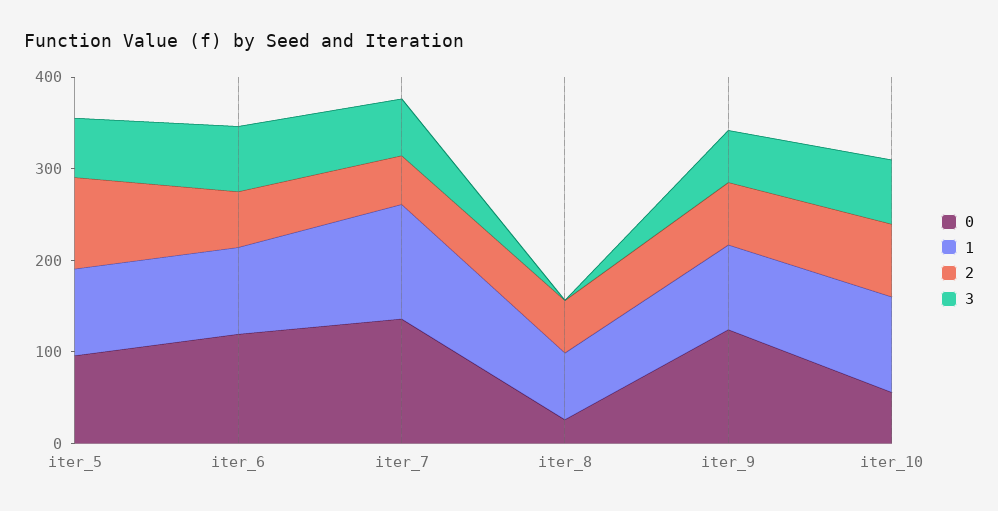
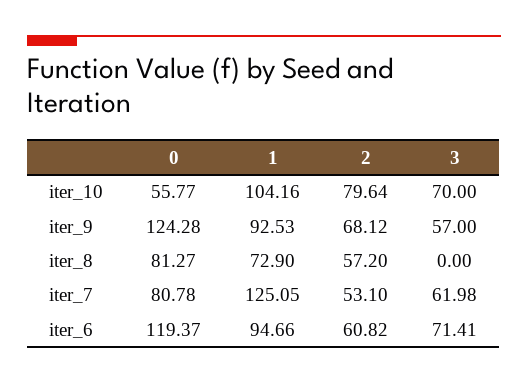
0, iter_5: 100 -> none
1, iter_5: 100 -> none
2, iter_5: 100 -> none
3, iter_5: 60 -> none
0, iter_7: 140 -> 80.78
0, iter_8: 20 -> 81.27

